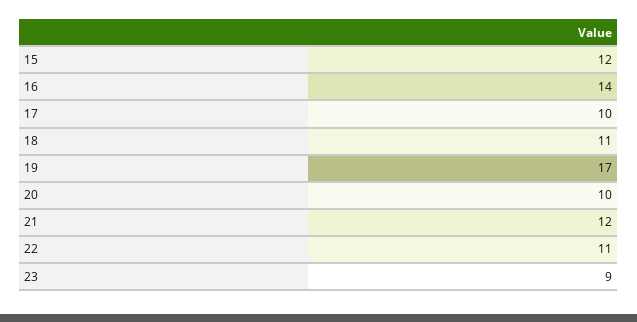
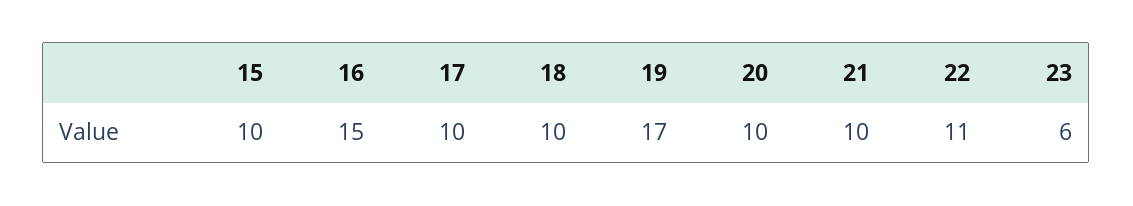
15: 12 -> 10
16: 14 -> 15
18: 11 -> 10
21: 12 -> 10
23: 9 -> 6

